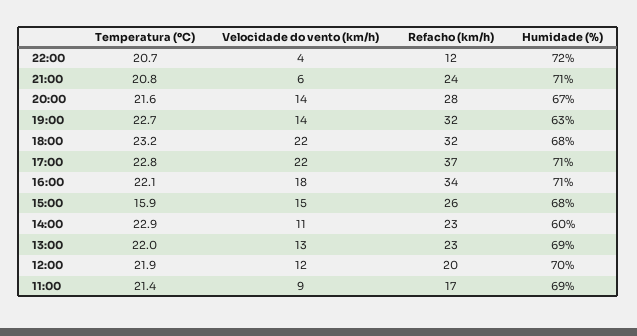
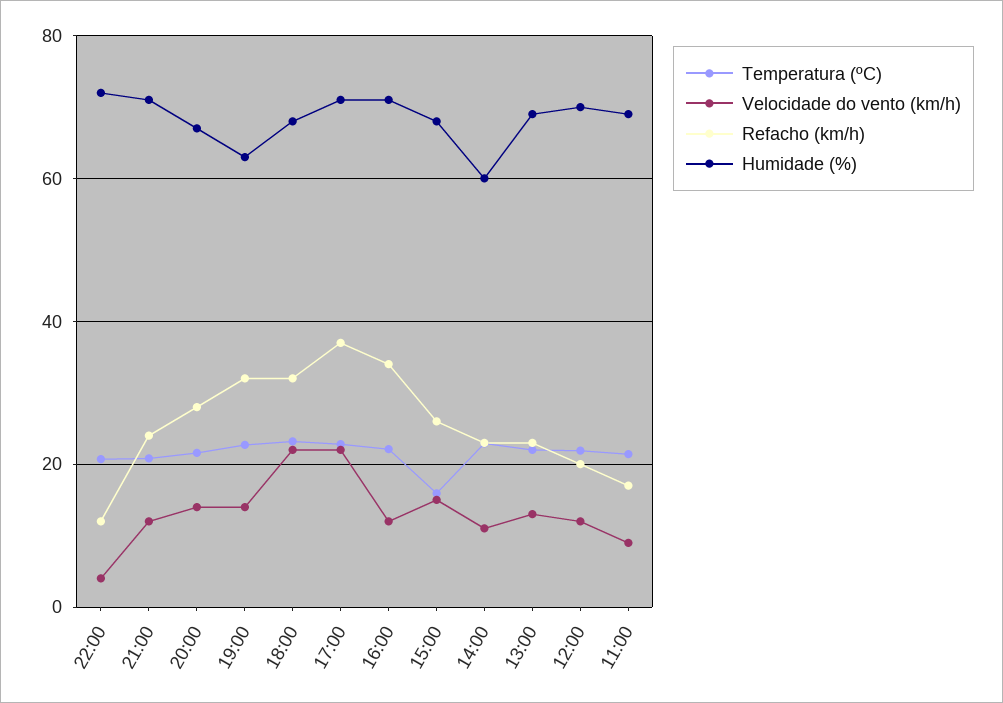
Velocidade do vento (km/h), 21:00: 6 -> 12
Velocidade do vento (km/h), 16:00: 18 -> 12

